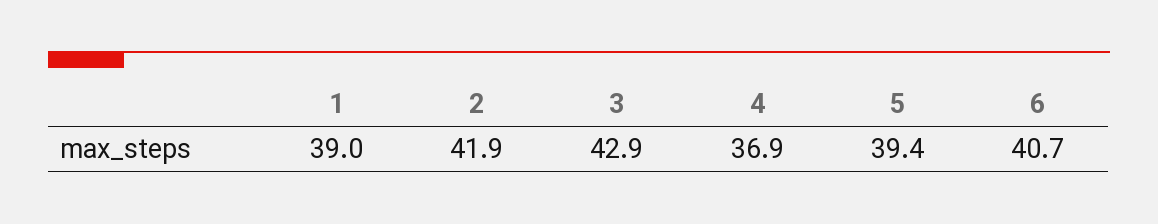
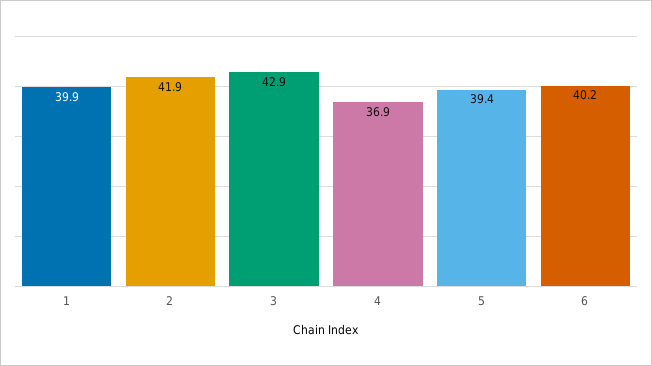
1: 39 -> 39.9
6: 40.7 -> 40.2

